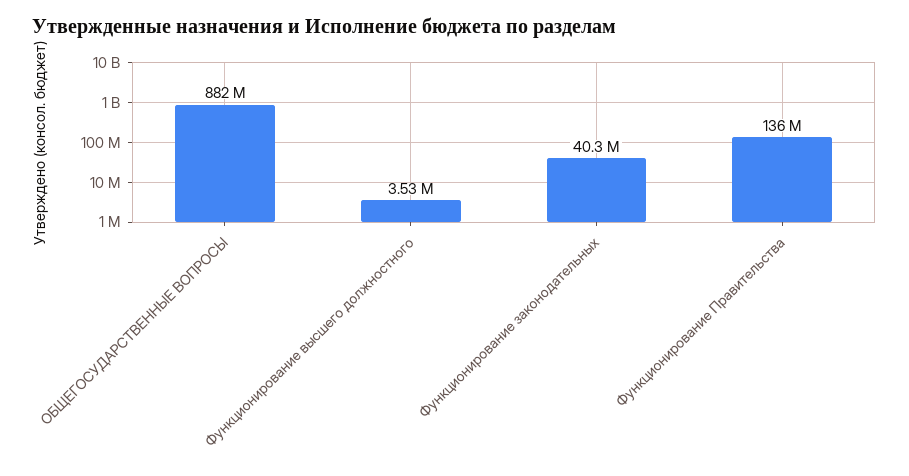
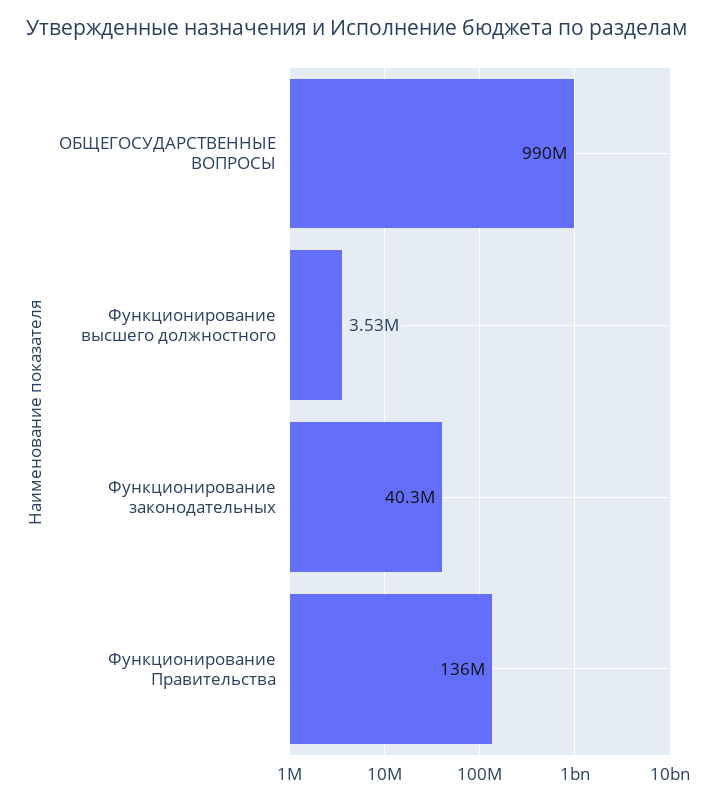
ОБЩЕГОСУДАРСТВЕННЫЕ ВОПРОСЫ: 882000000 -> 990000000

